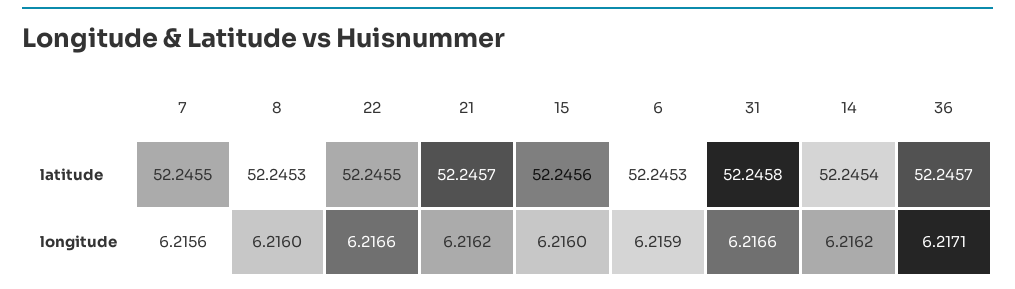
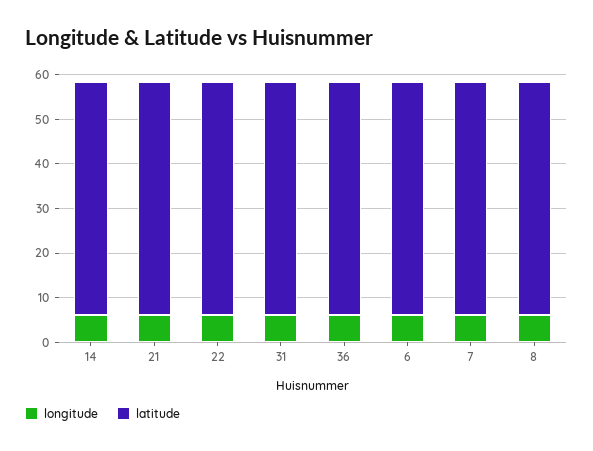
latitude, 15: 52.2456 -> none
longitude, 15: 6.216 -> none

